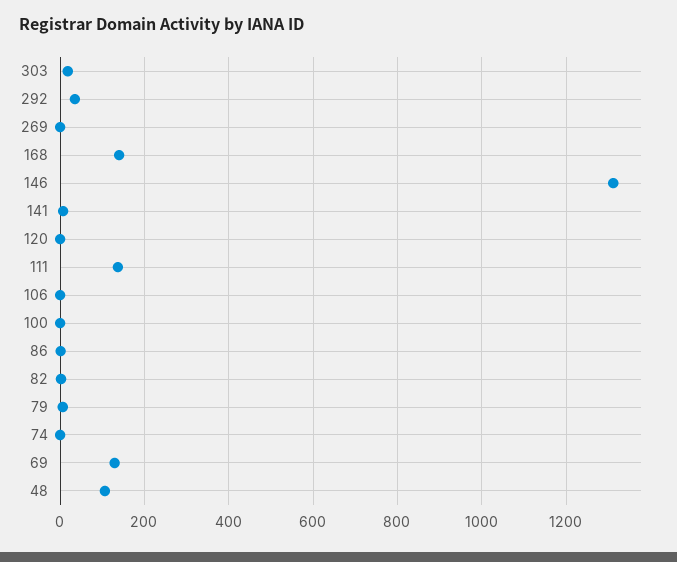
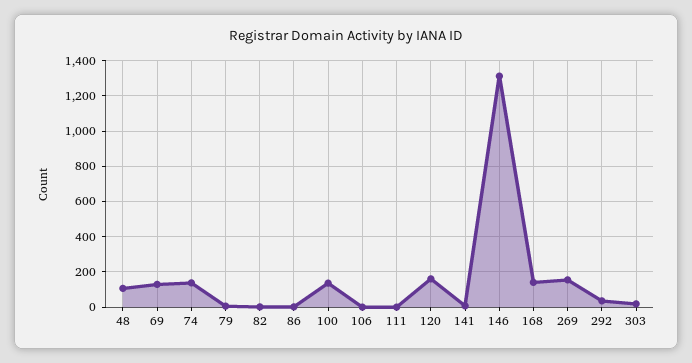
269: 0 -> 150
120: 0 -> 150
111: 140 -> 0
100: 0 -> 150
74: 0 -> 150

